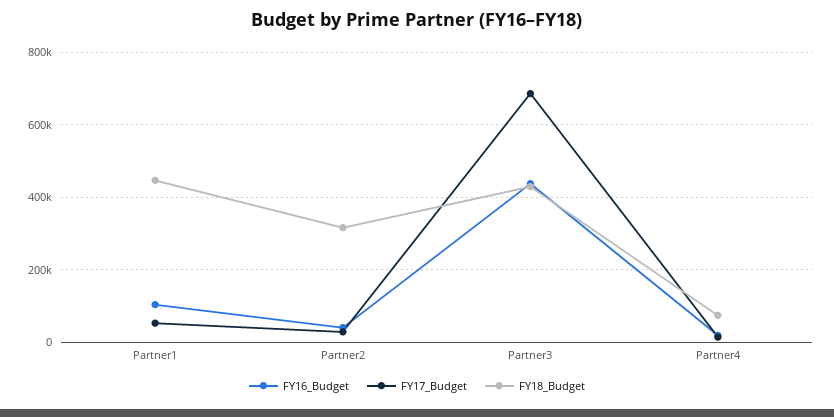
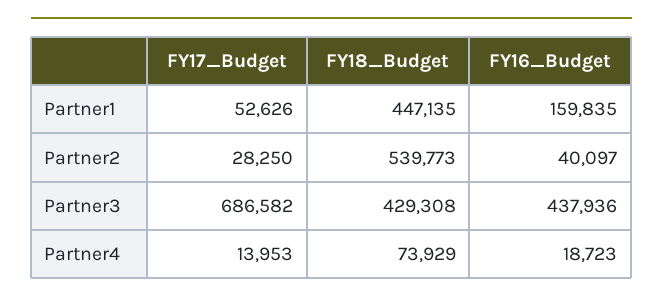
FY16_Budget, Partner1: 100000 -> 159835
FY18_Budget, Partner2: 320000 -> 539773

